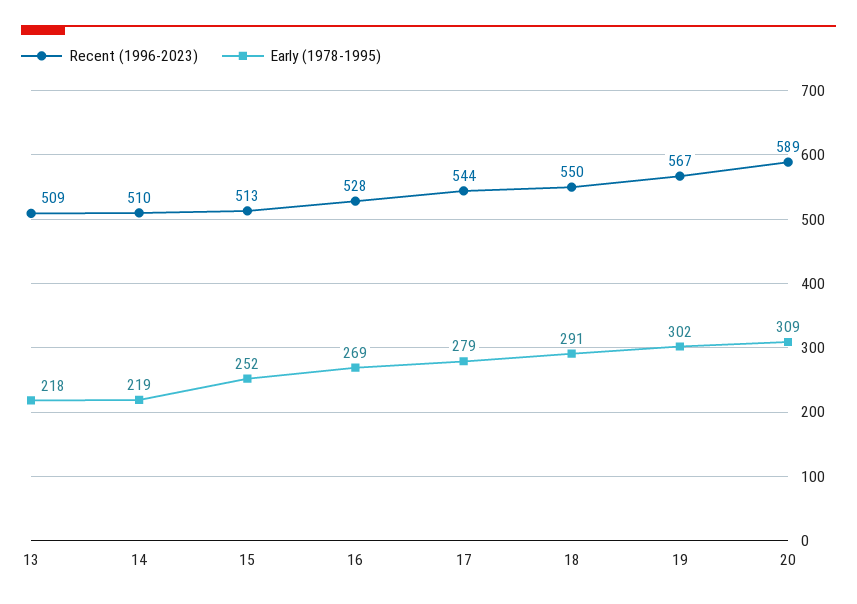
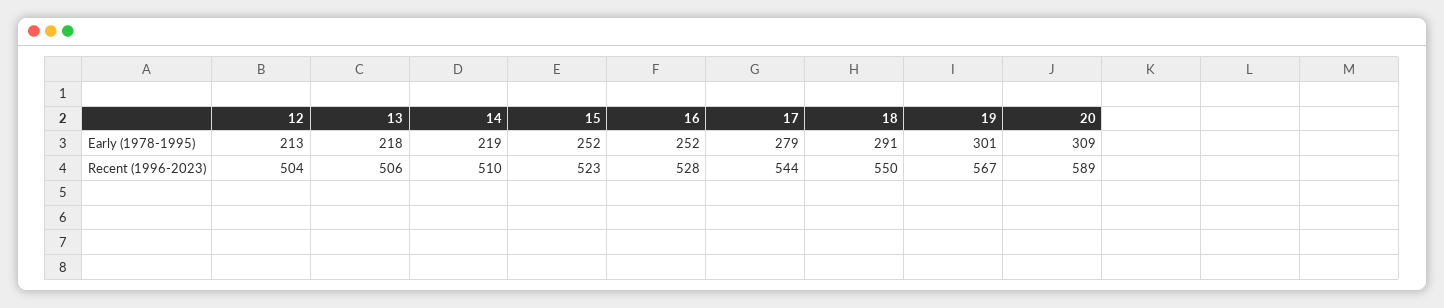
Recent (1996-2023), 13: 509 -> 506
Recent (1996-2023), 15: 513 -> 523
Early (1978-1995), 16: 269 -> 252
Early (1978-1995), 19: 302 -> 301
Early (1978-1995), 12: none -> 213
Recent (1996-2023), 12: none -> 504

